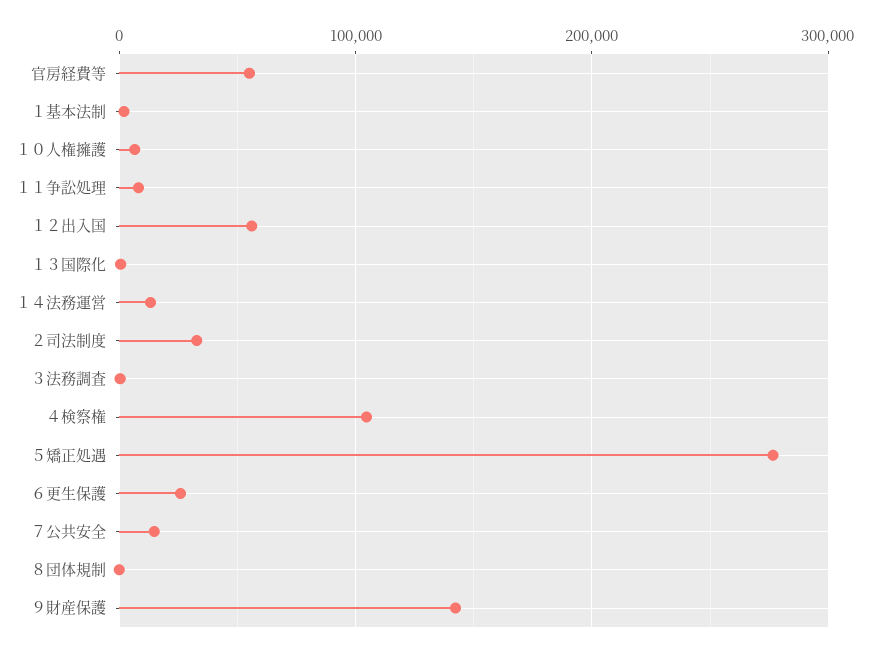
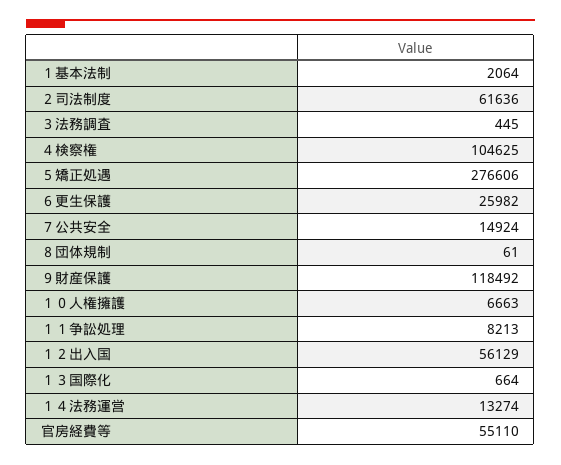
２司法制度: 30000 -> 61636
９財産保護: 140000 -> 118492

